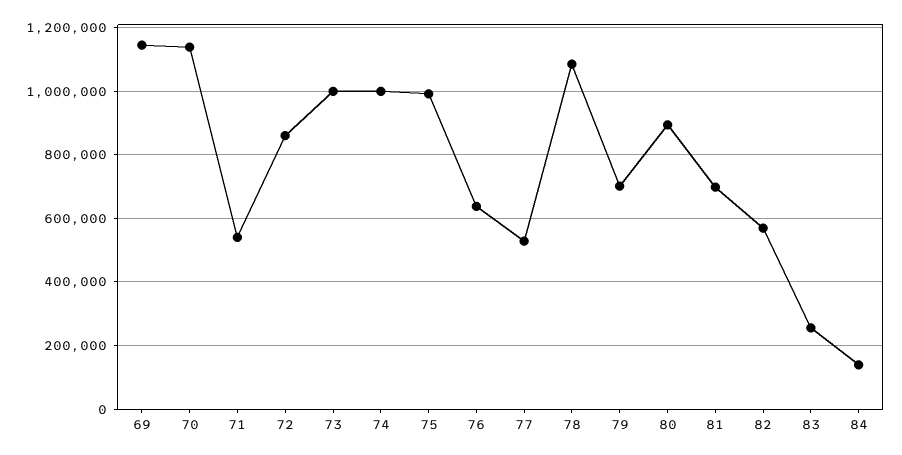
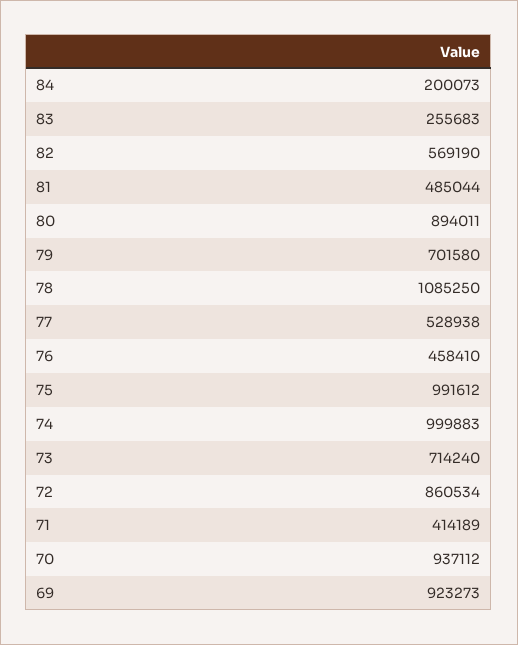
69: 1140000 -> 923273
70: 1140000 -> 937112
71: 540000 -> 414189
73: 1000000 -> 714240
76: 640000 -> 458410
81: 700000 -> 485044
84: 140000 -> 200073

